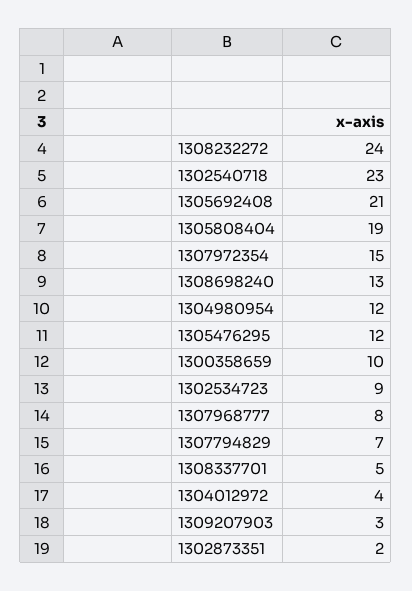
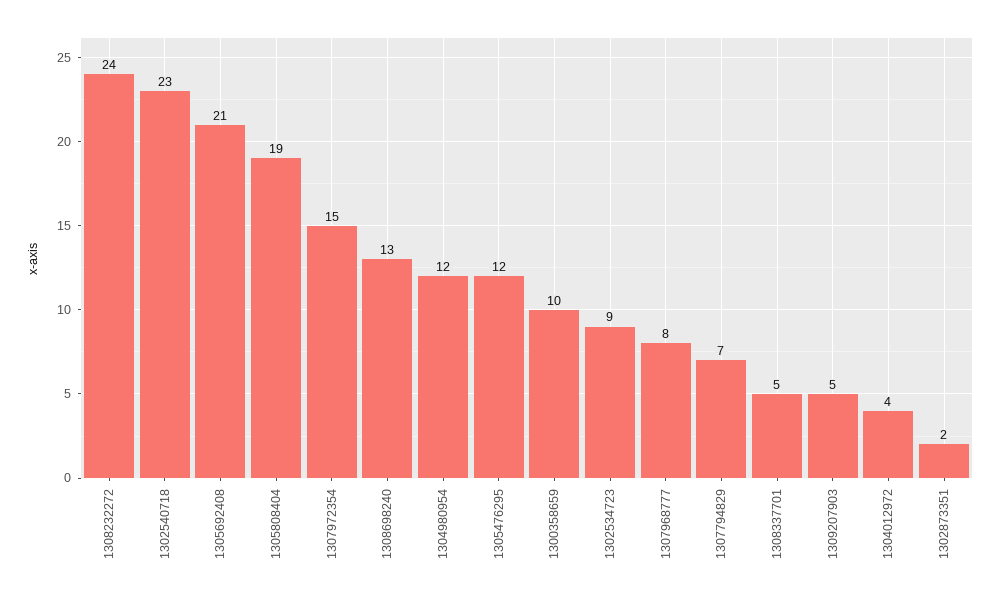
1309207903: 3 -> 5

